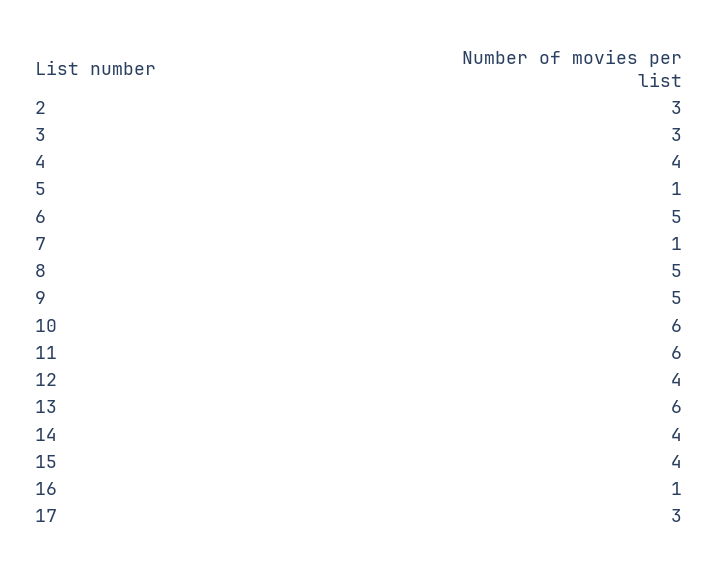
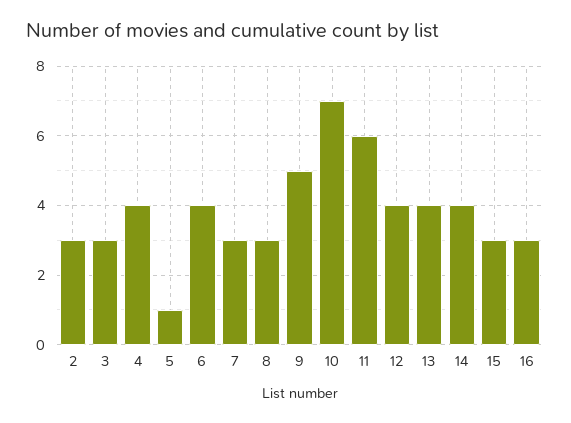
6: 5 -> 4
7: 1 -> 3
8: 5 -> 3
10: 6 -> 7
13: 6 -> 4
15: 4 -> 3
16: 1 -> 3
17: 3 -> none

